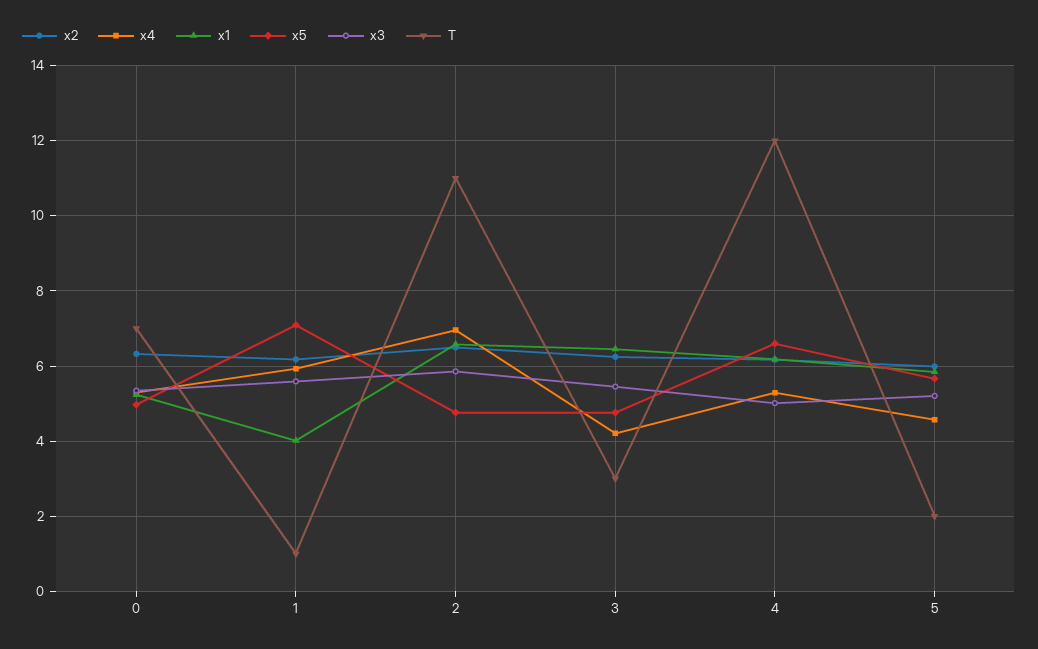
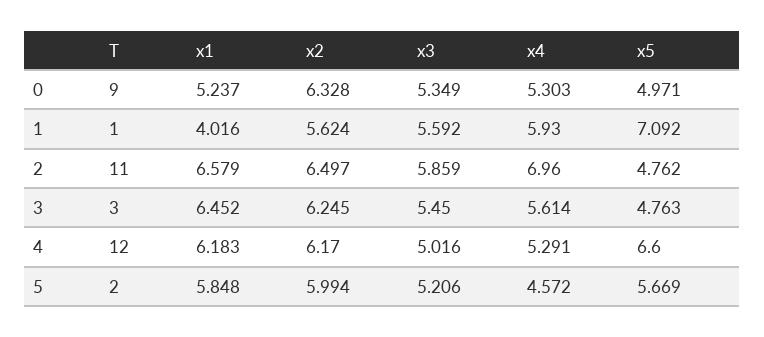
T, 0: 7 -> 9
x2, 1: 6.2 -> 5.624
x4, 3: 4.2 -> 5.614

